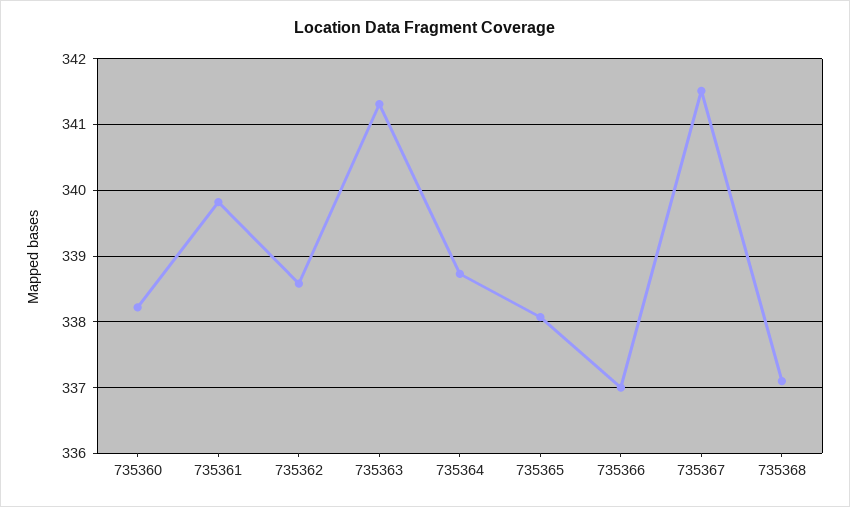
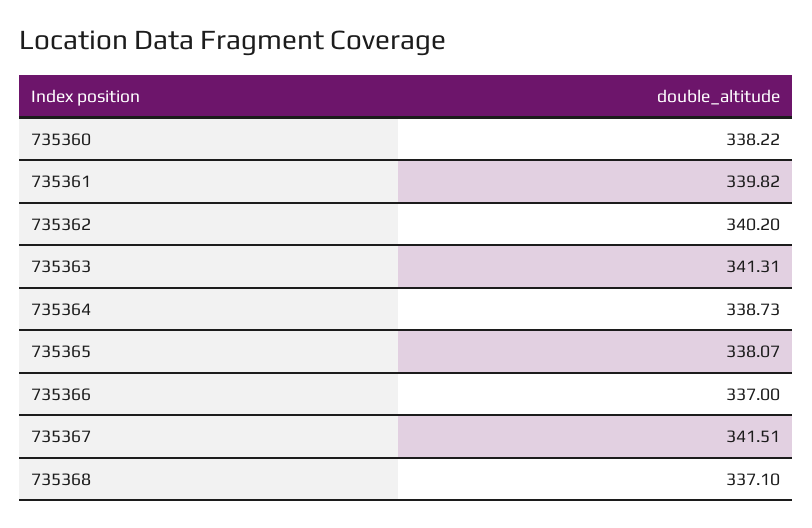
735362: 338.6 -> 340.2

